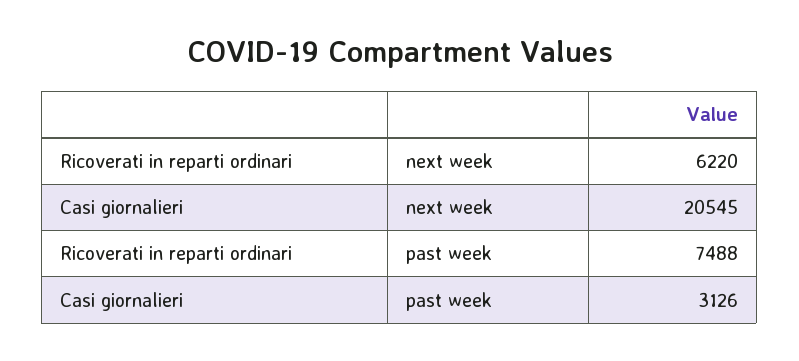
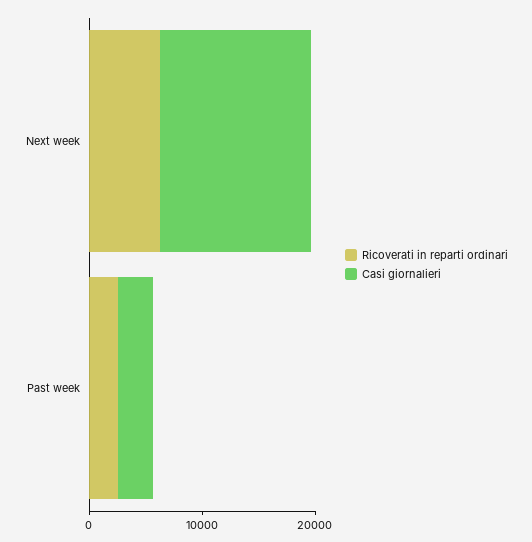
Casi giornalieri, next week: 20545 -> 14000
Ricoverati in reparti ordinari, past week: 7488 -> 2000

